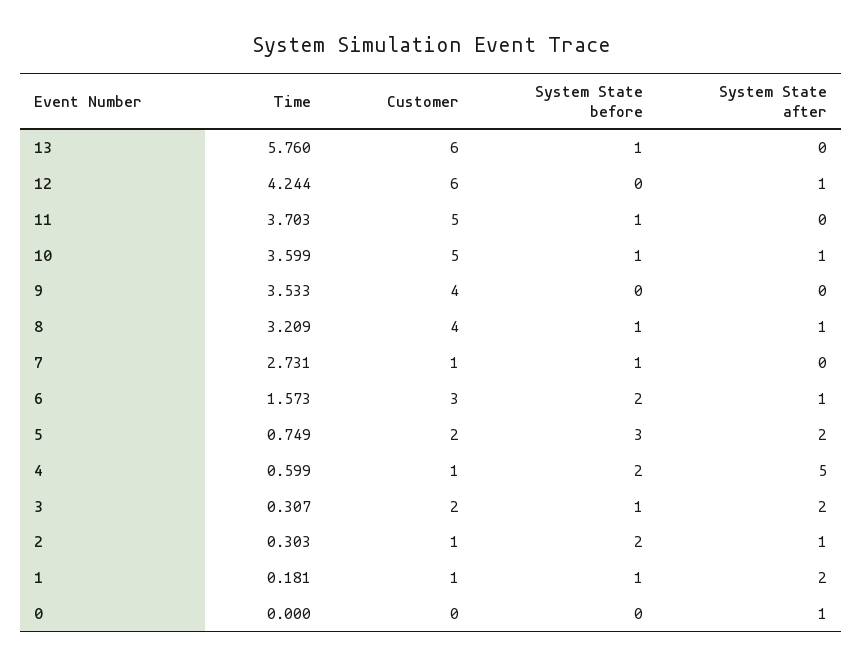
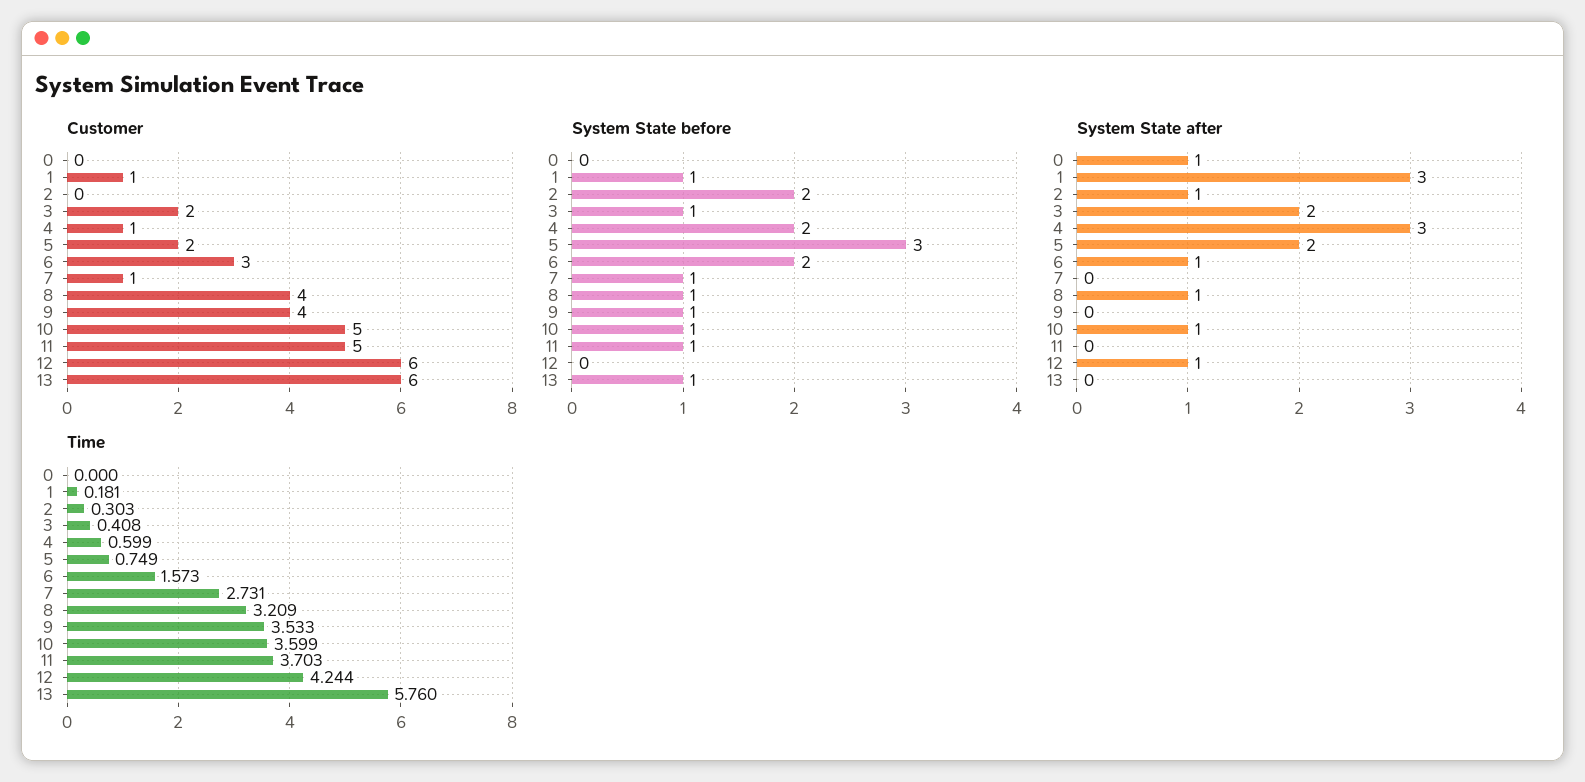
System State before, 9: 0 -> 1
System State after, 4: 5 -> 3
Time, 3: 0.307 -> 0.408
Customer, 2: 1 -> 0
System State after, 1: 2 -> 3

